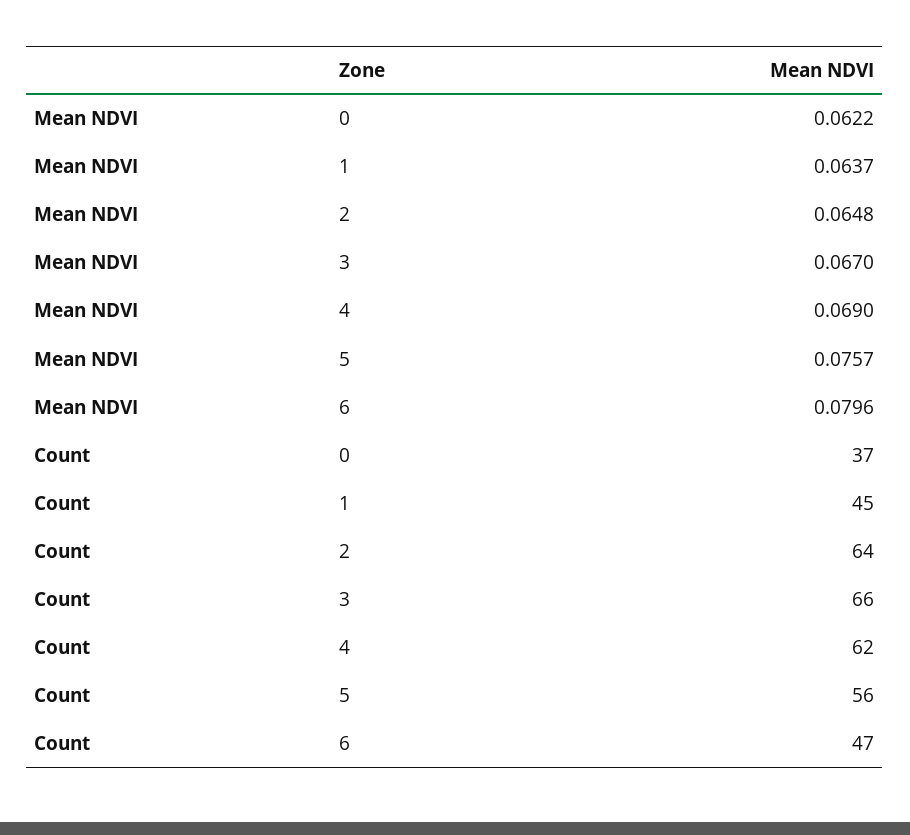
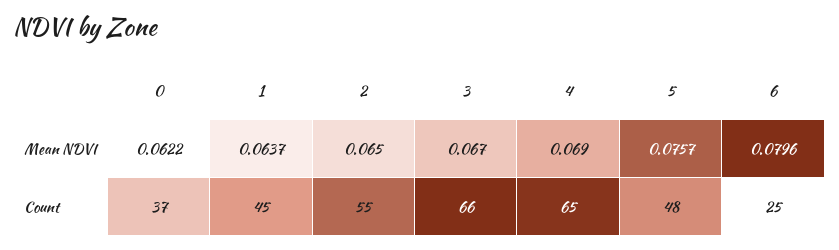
Mean NDVI, 2: 0.0648 -> 0.065
Count, 2: 64 -> 55
Count, 4: 62 -> 65
Count, 5: 56 -> 48
Count, 6: 47 -> 25

